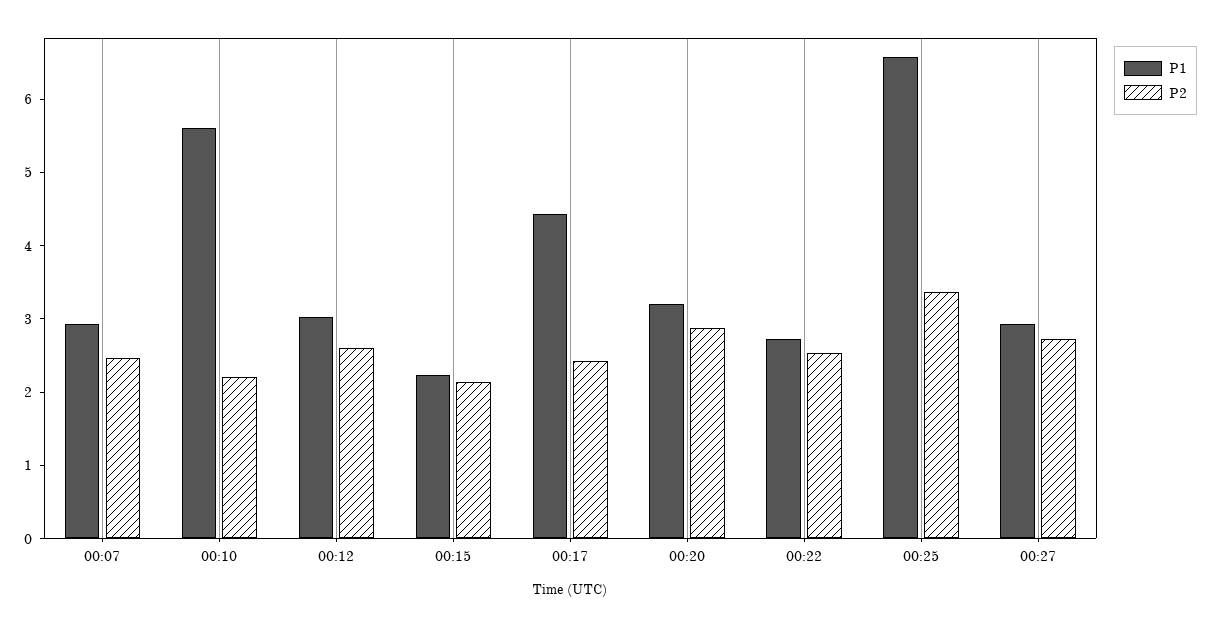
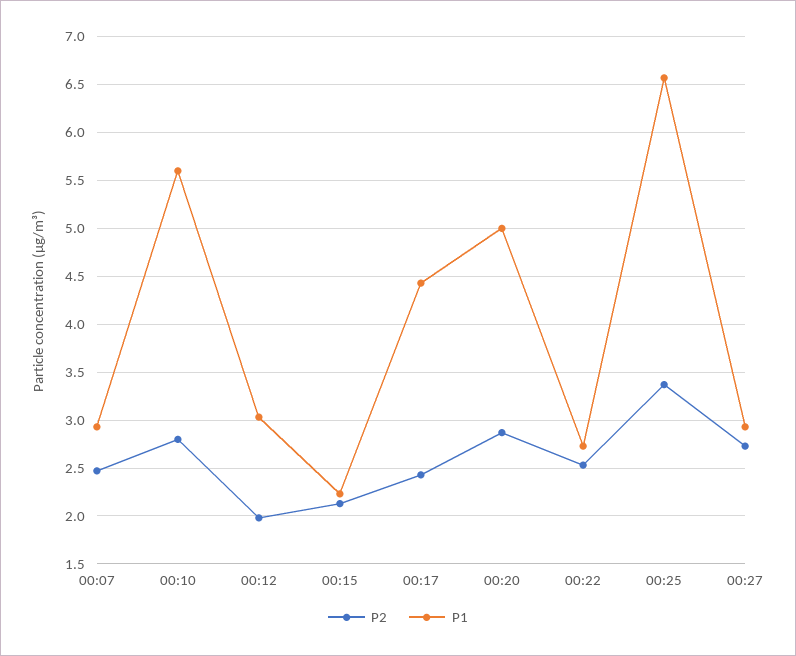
P2, 00:10: 2.2 -> 2.8
P2, 00:12: 2.6 -> 2
P1, 00:20: 3.2 -> 5

